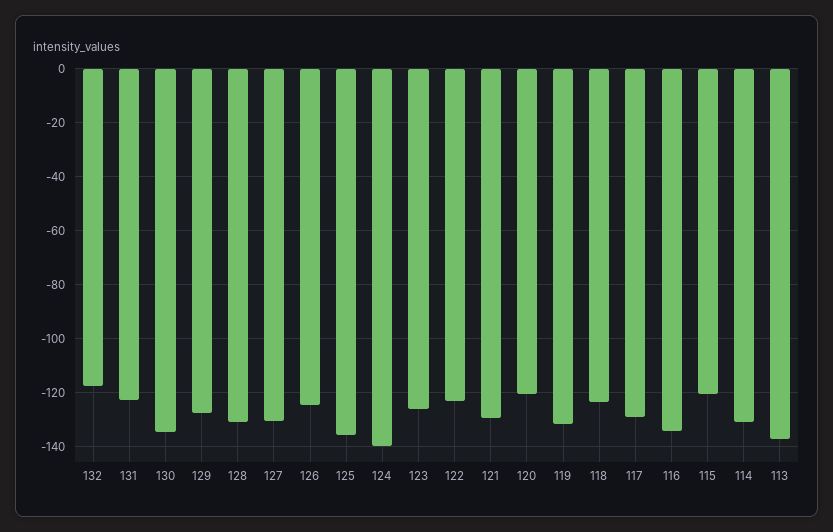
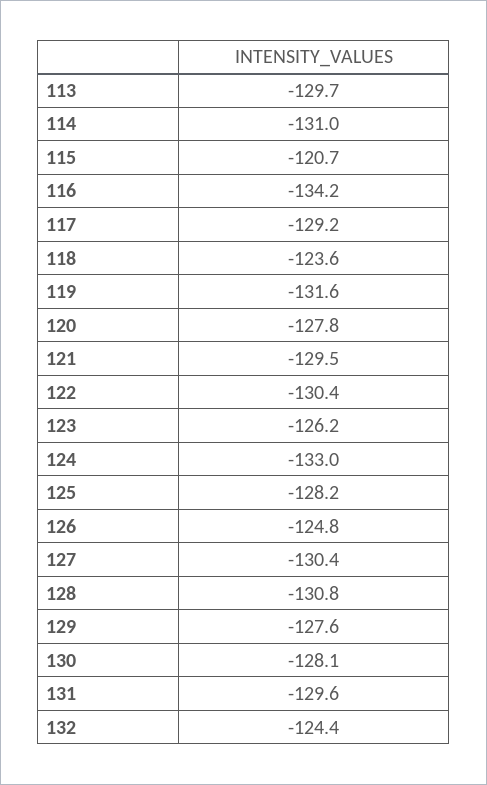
132: -117.5 -> -124.4
131: -122.5 -> -129.6
130: -135 -> -128.1
125: -135 -> -128.2
124: -140 -> -133
122: -122.5 -> -130.4
120: -120 -> -127.8
113: -137.5 -> -129.7

